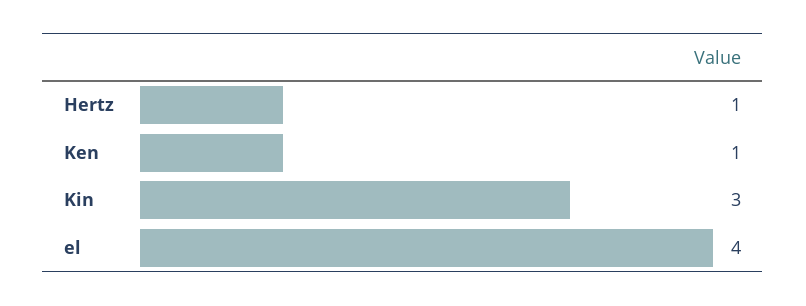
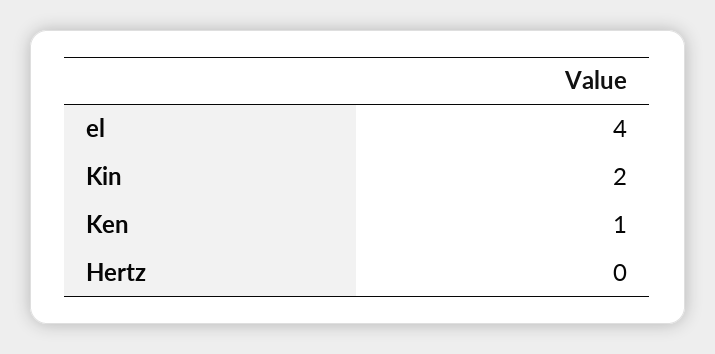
Hertz: 1 -> 0
Kin: 3 -> 2

